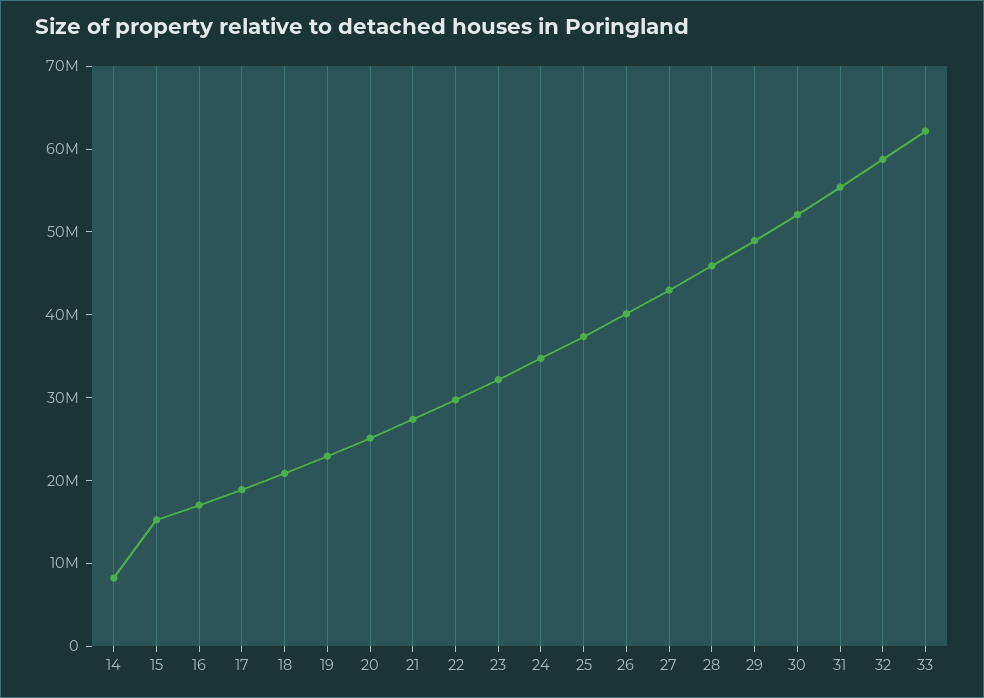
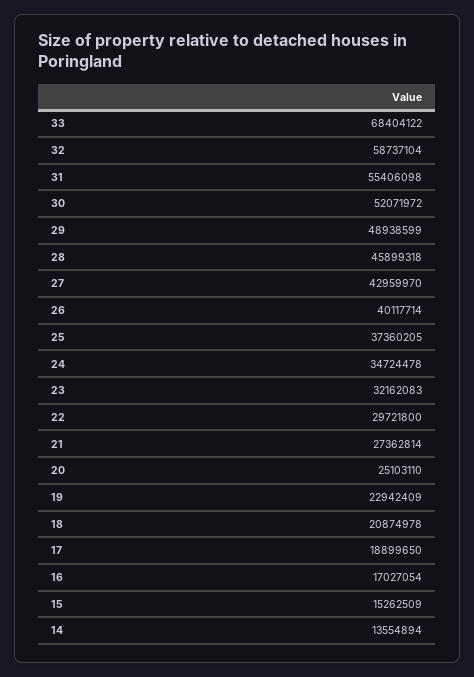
14: 8000000 -> 13554894
33: 62000000 -> 68404122

